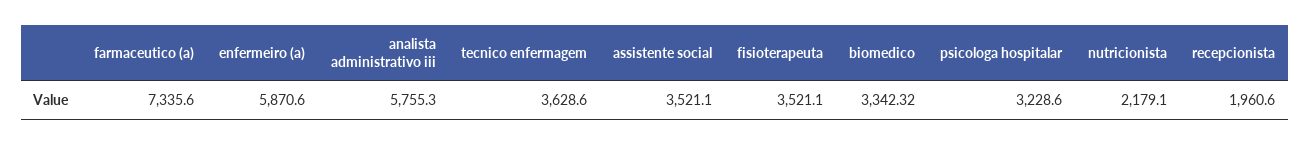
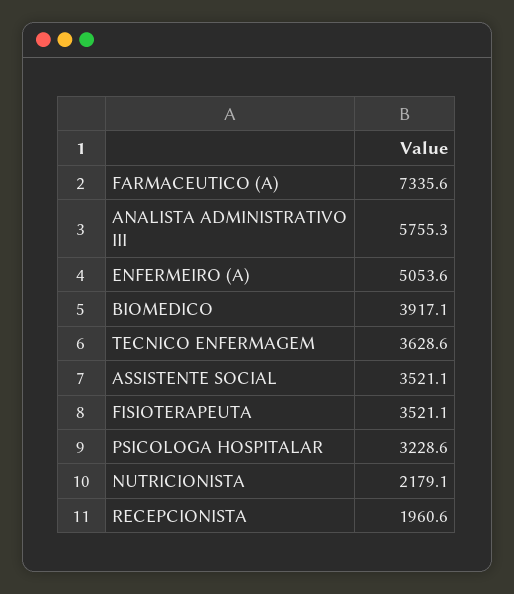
enfermeiro (a): 5870.6 -> 5053.6
biomedico: 3342.32 -> 3917.1

